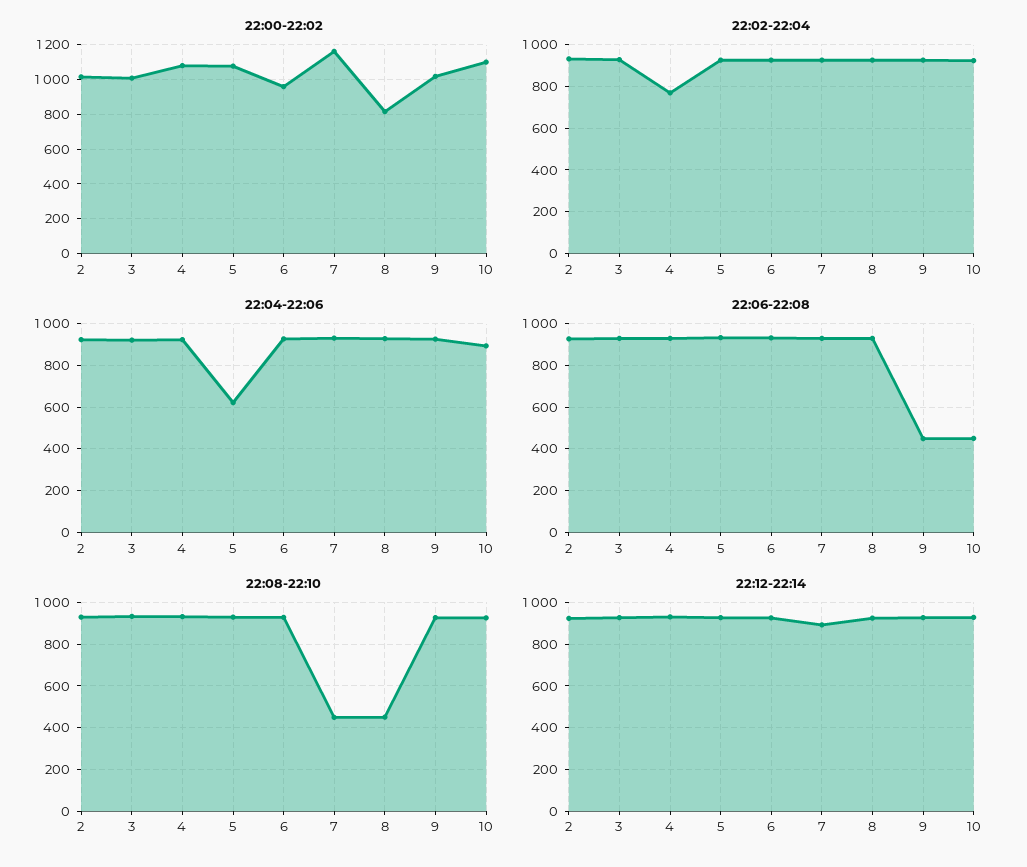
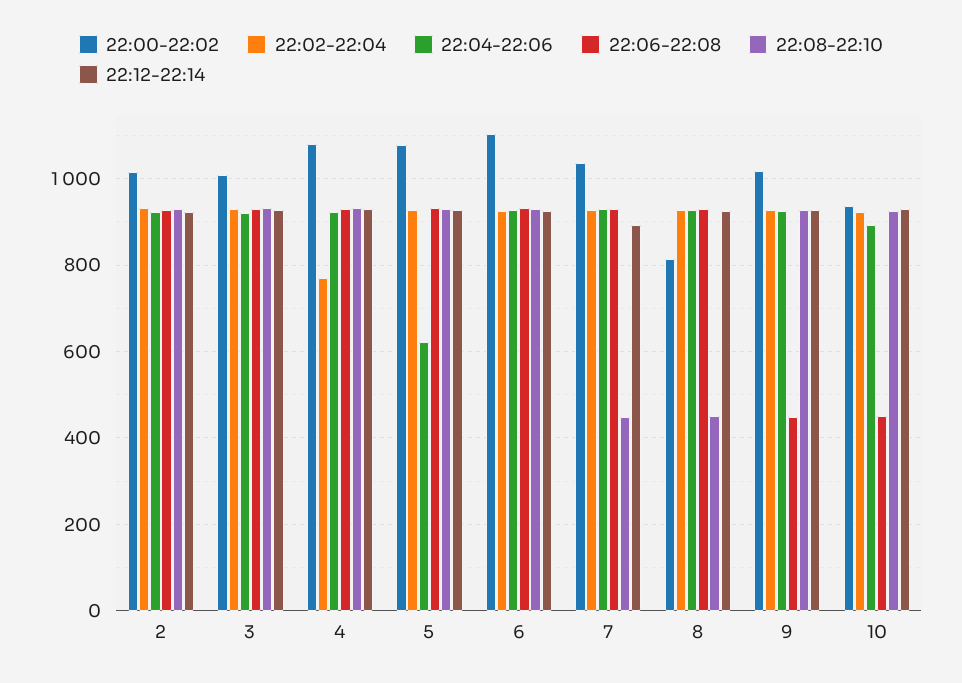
22:00-22:02, 6: 950 -> 1100
22:00-22:02, 7: 1150 -> 1040
22:00-22:02, 10: 1100 -> 940

